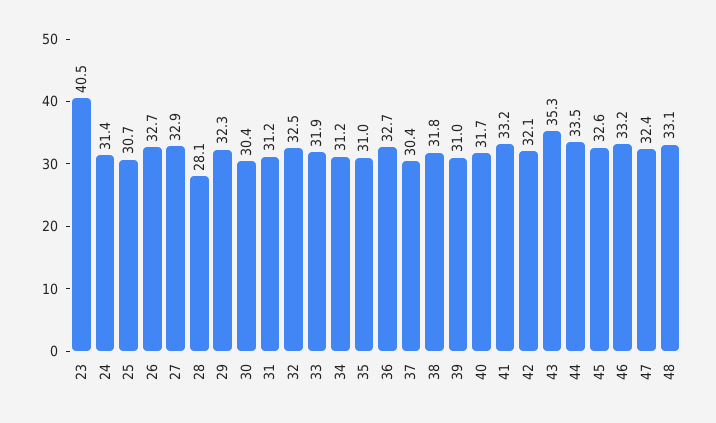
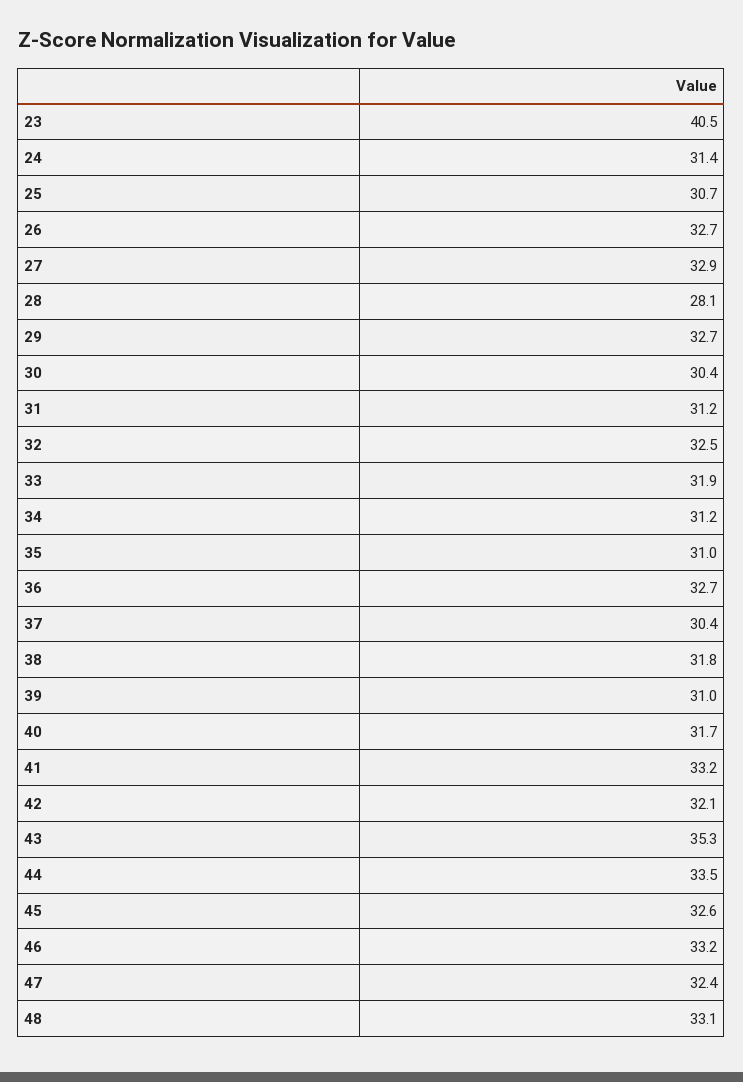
29: 32.3 -> 32.7

